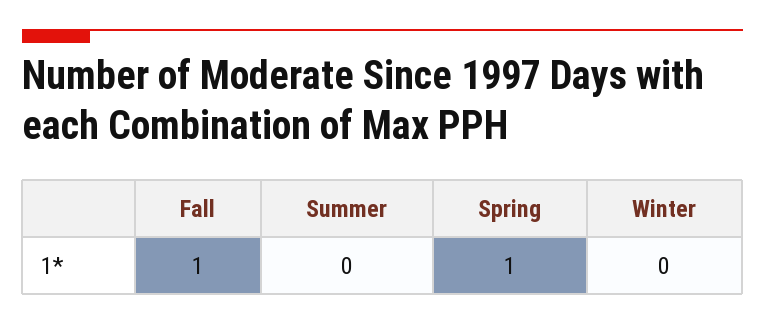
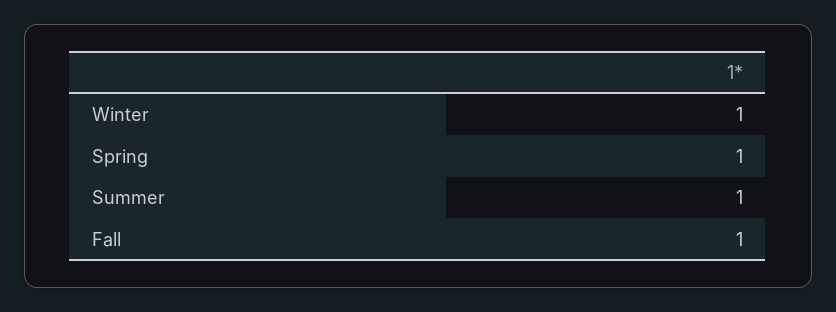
Summer: 0 -> 1
Winter: 0 -> 1

